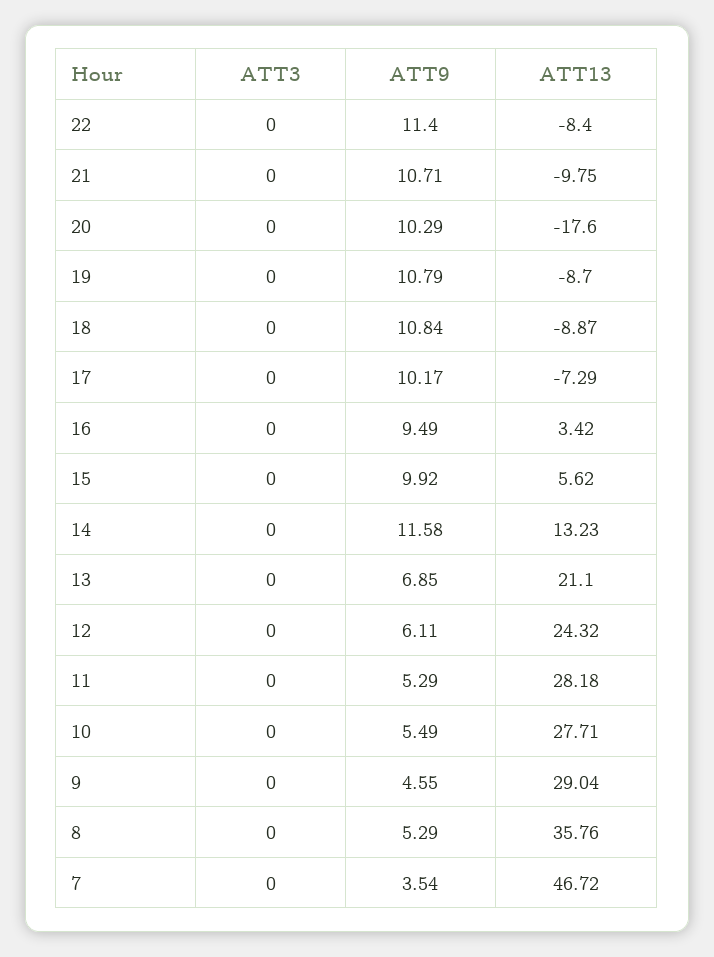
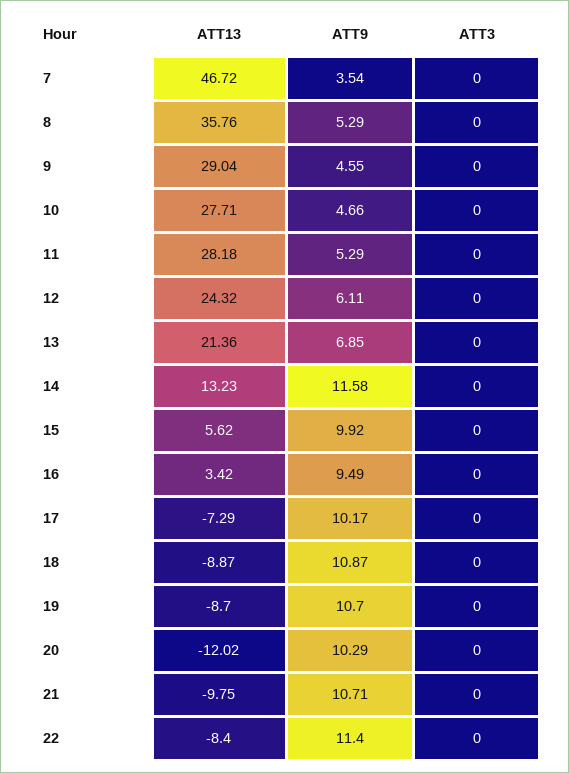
ATT13, 20: -17.6 -> -12.02
ATT9, 19: 10.79 -> 10.7
ATT9, 18: 10.84 -> 10.87
ATT13, 13: 21.1 -> 21.36
ATT9, 10: 5.49 -> 4.66

